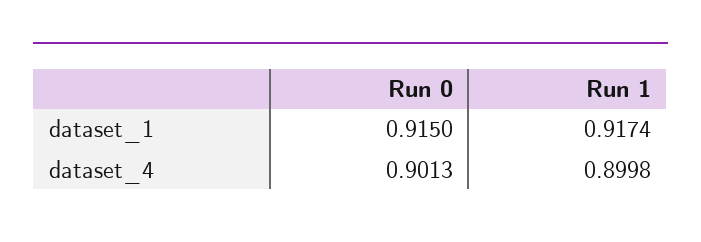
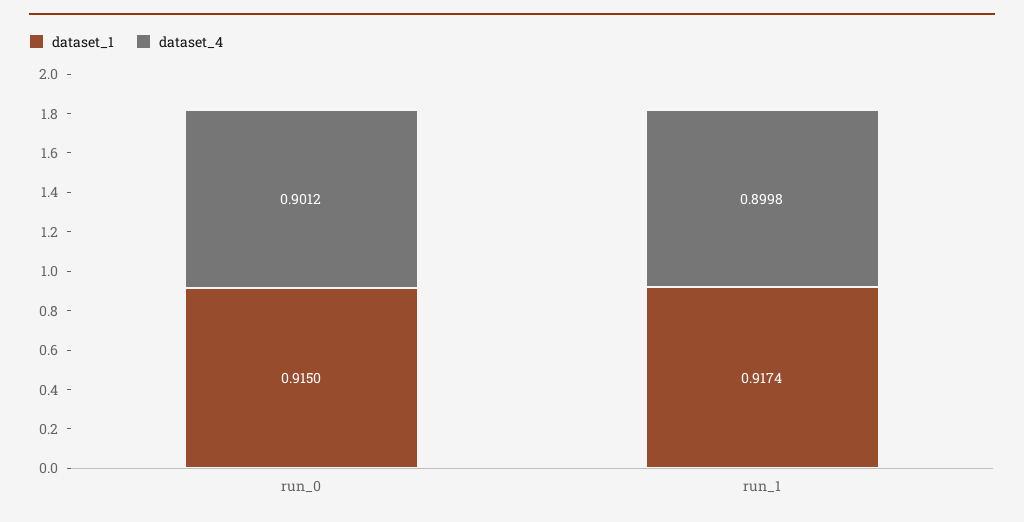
dataset_4, Run 0: 0.9013 -> 0.9012

